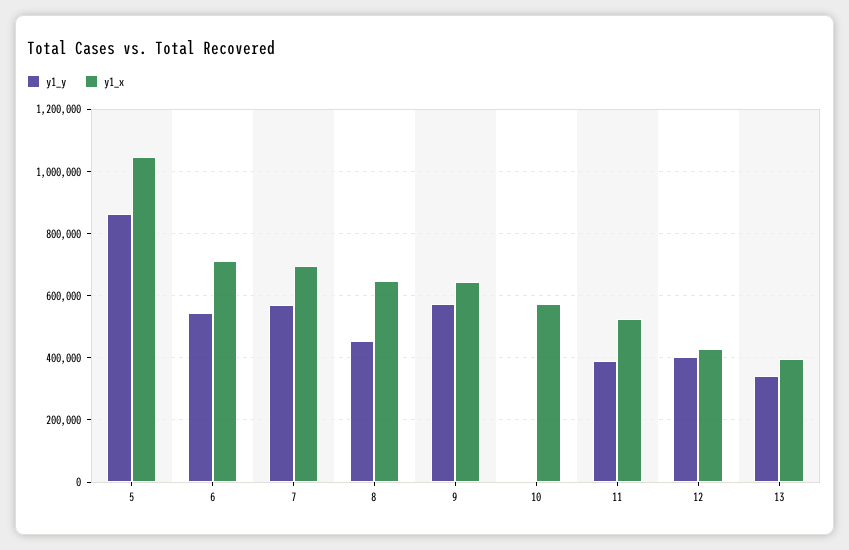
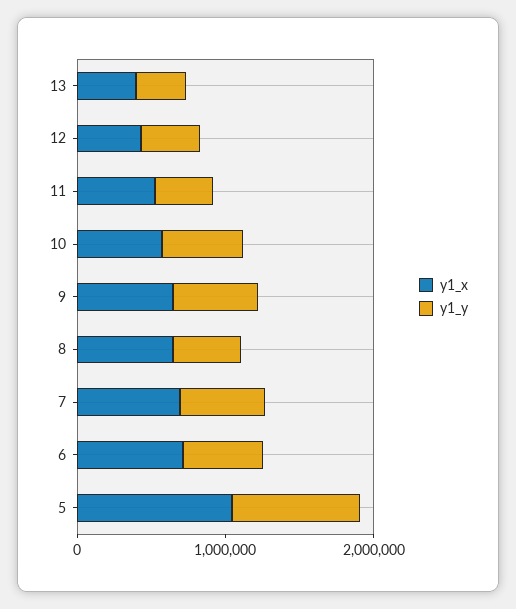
y1_y, 10: 0 -> 600000

